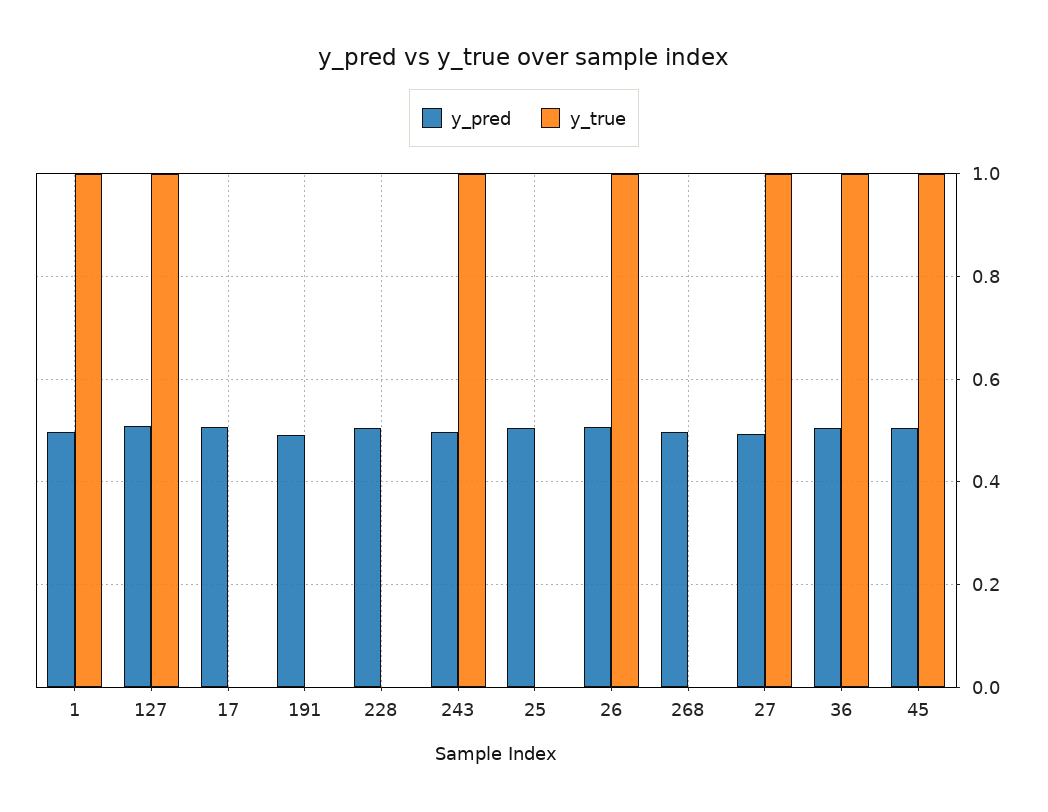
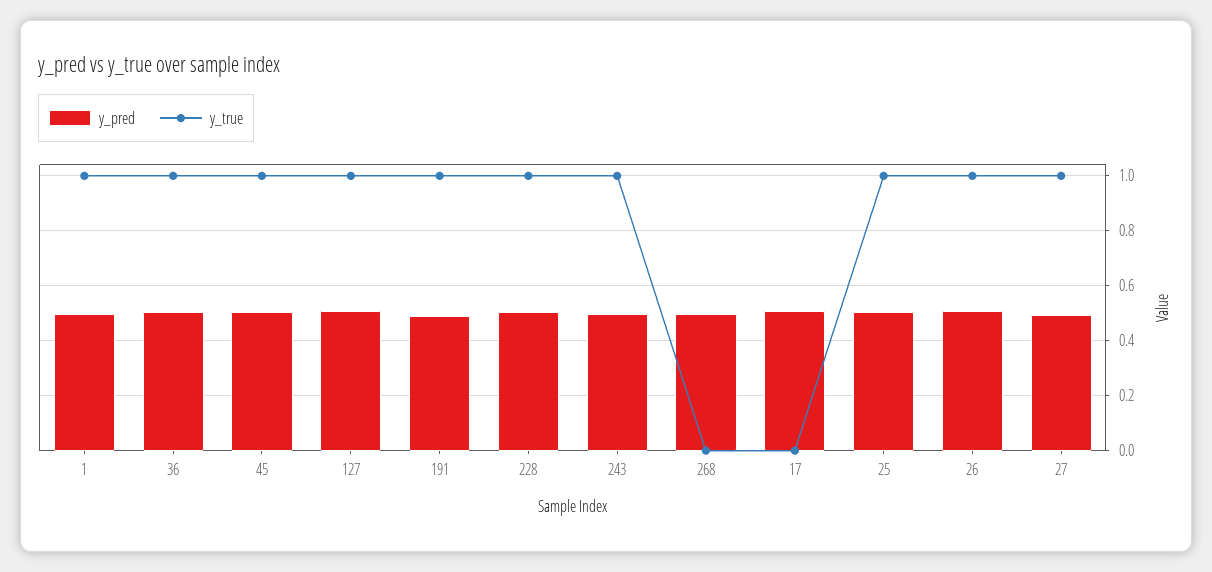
y_true, 191: 0 -> 1
y_true, 228: 0 -> 1
y_true, 25: 0 -> 1

